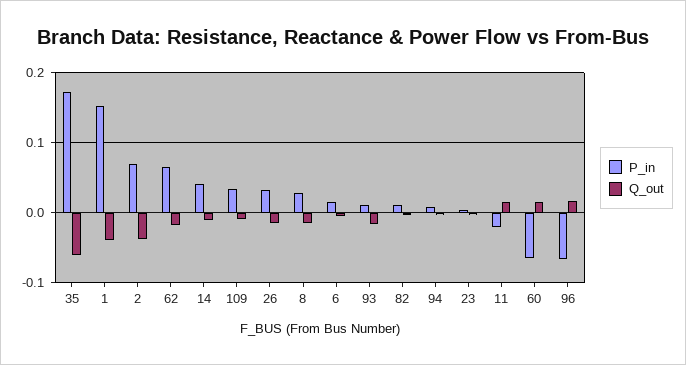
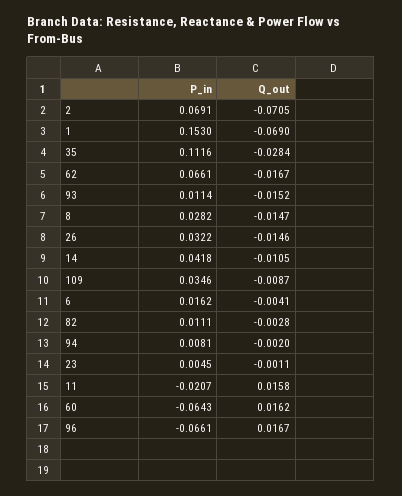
P_in, 35: 0.17 -> 0.1116
Q_out, 35: -0.06 -> -0.0284
Q_out, 1: -0.04 -> -0.069
Q_out, 2: -0.04 -> -0.0705

